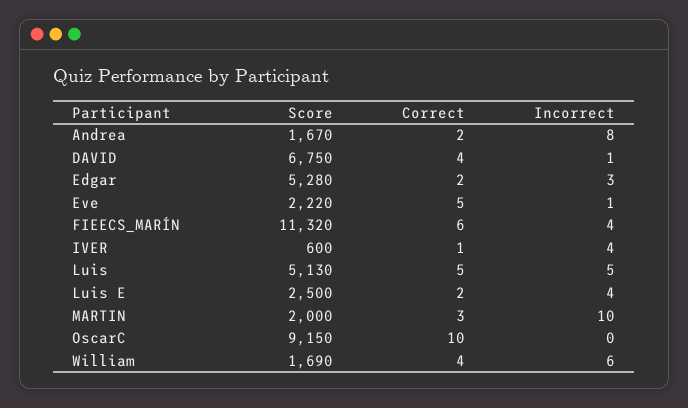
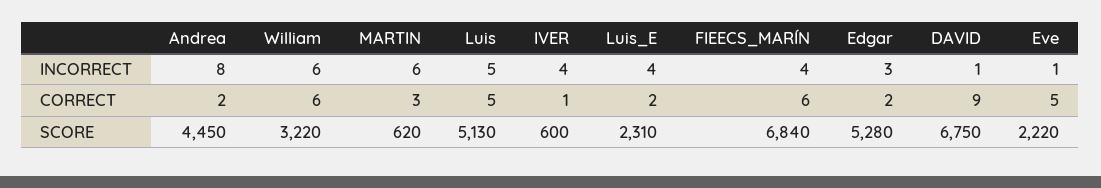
Score, Andrea: 1670 -> 4450
Correct, DAVID: 4 -> 9
Score, FIEECS_MARÍN: 11320 -> 6840
Score, Luis E: 2500 -> 2310
Score, MARTIN: 2000 -> 620
Incorrect, MARTIN: 10 -> 6
Score, OscarC: 9150 -> none
Correct, OscarC: 10 -> none
Incorrect, OscarC: 0 -> none
Score, William: 1690 -> 3220
Correct, William: 4 -> 6

